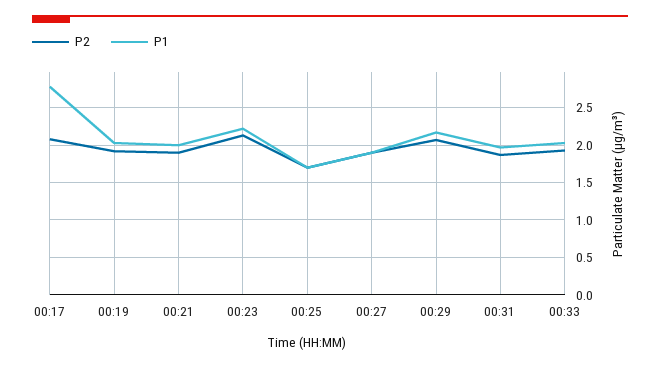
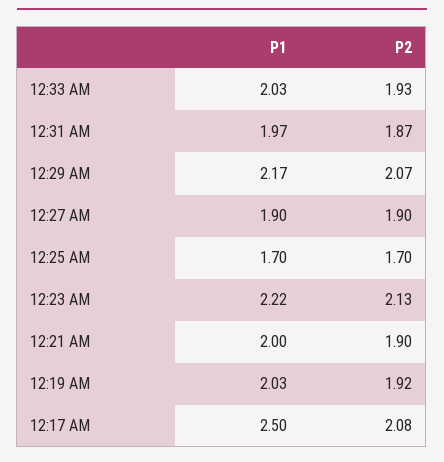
P1, 00:17: 2.8 -> 2.5

